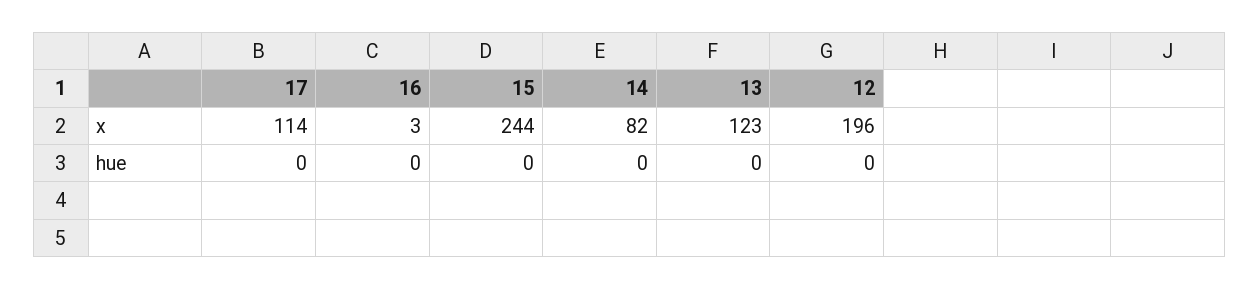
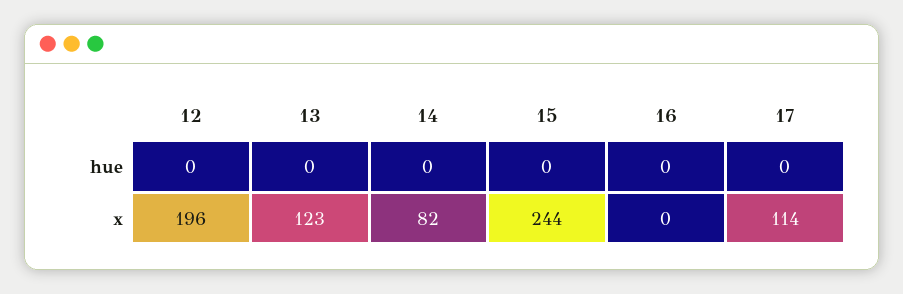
16, x: 3 -> 0

